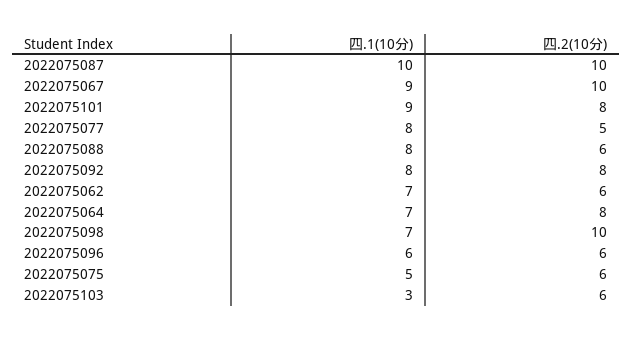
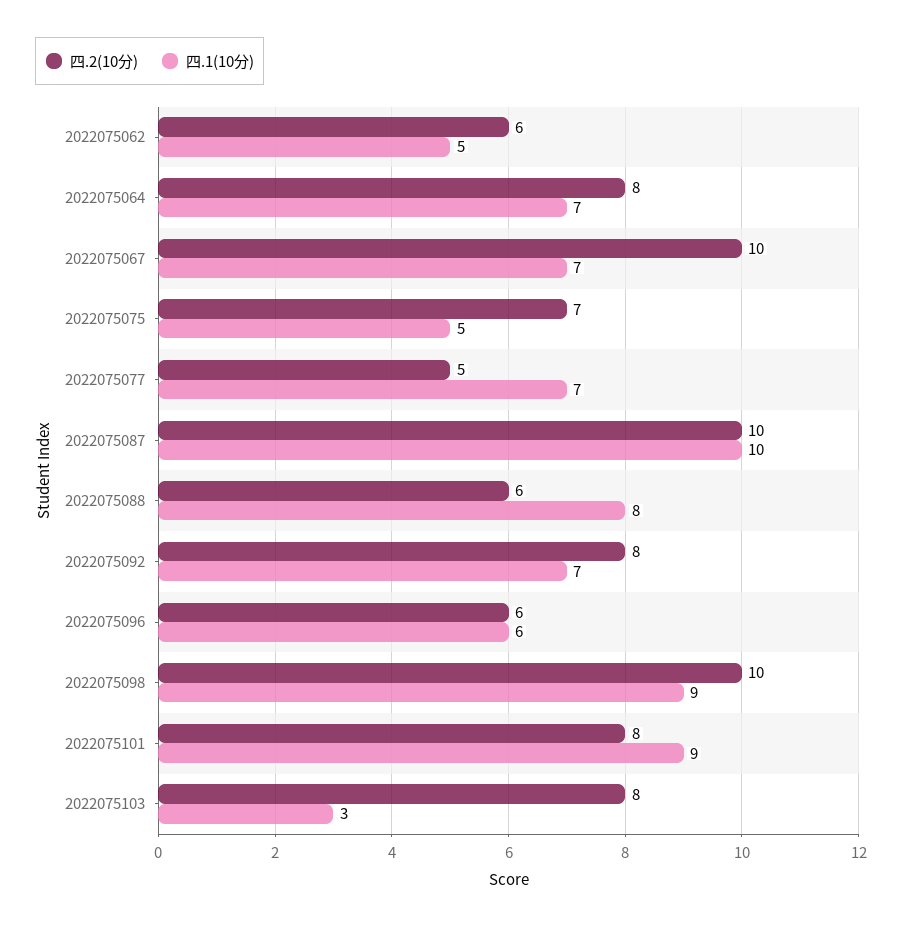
四.1(10分), 2022075067: 9 -> 7
四.1(10分), 2022075077: 8 -> 7
四.1(10分), 2022075092: 8 -> 7
四.1(10分), 2022075062: 7 -> 5
四.1(10分), 2022075098: 7 -> 9
四.2(10分), 2022075075: 6 -> 7
四.2(10分), 2022075103: 6 -> 8

